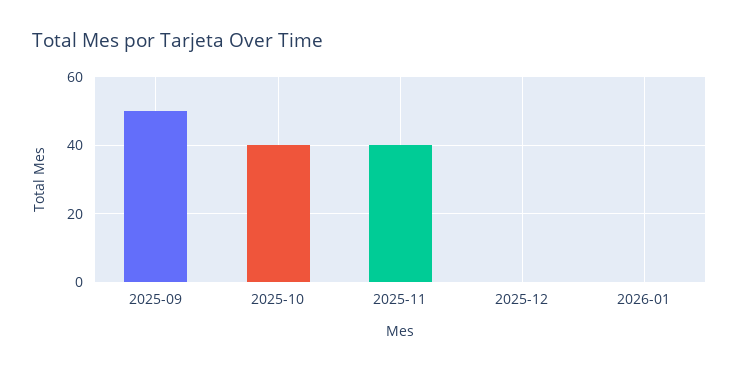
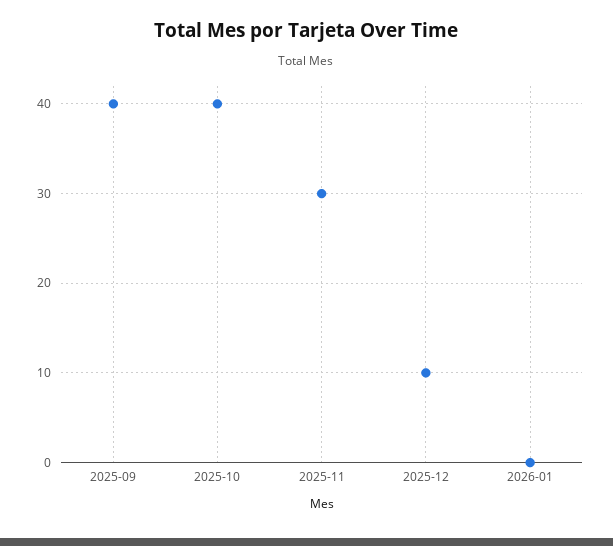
2025-09: 50 -> 40
2025-11: 40 -> 30
2025-12: 0 -> 10

